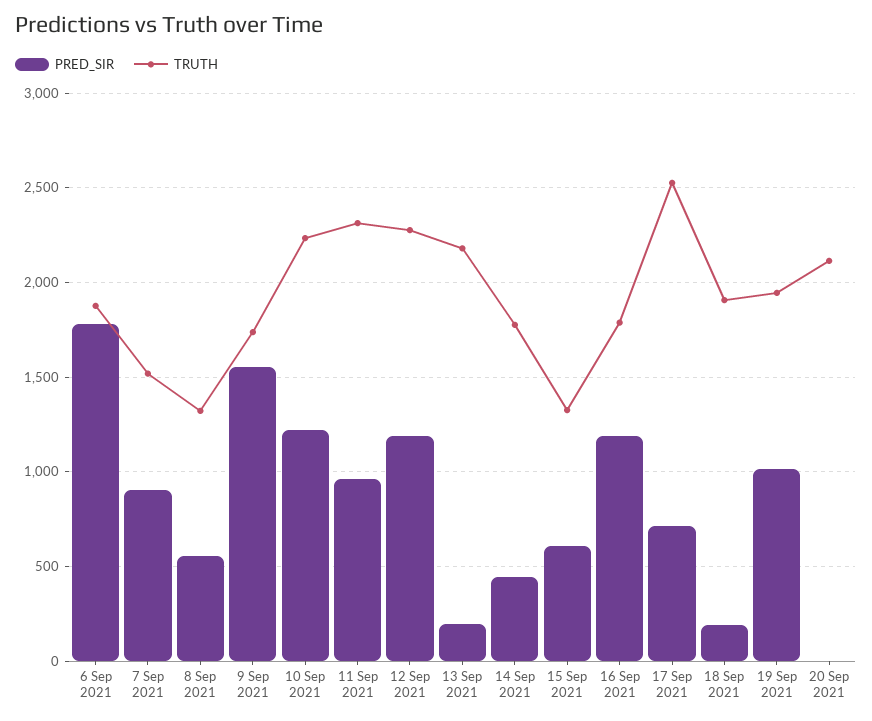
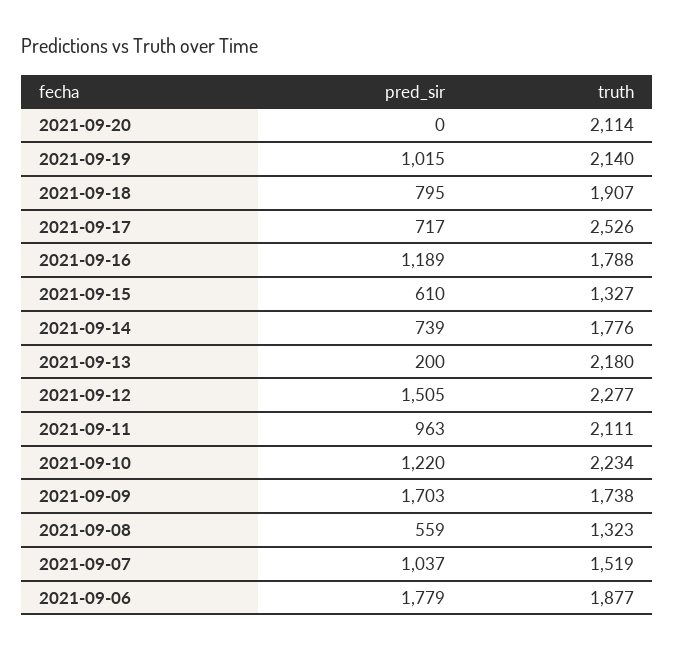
PRED_SIR, 7 Sep 2021: 900 -> 1037
PRED_SIR, 9 Sep 2021: 1550 -> 1703
TRUTH, 11 Sep 2021: 2300 -> 2111
PRED_SIR, 12 Sep 2021: 1200 -> 1505
PRED_SIR, 14 Sep 2021: 450 -> 739
PRED_SIR, 18 Sep 2021: 200 -> 795
TRUTH, 19 Sep 2021: 1950 -> 2140

